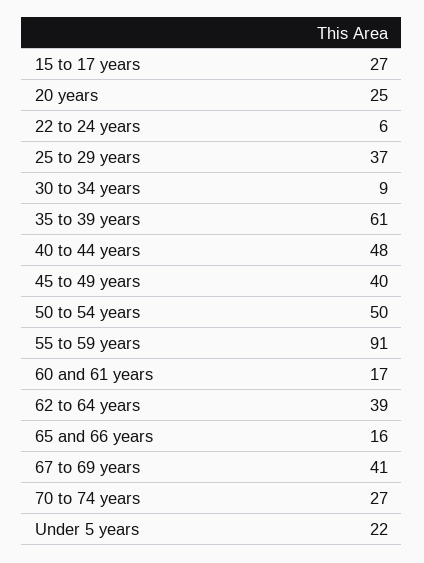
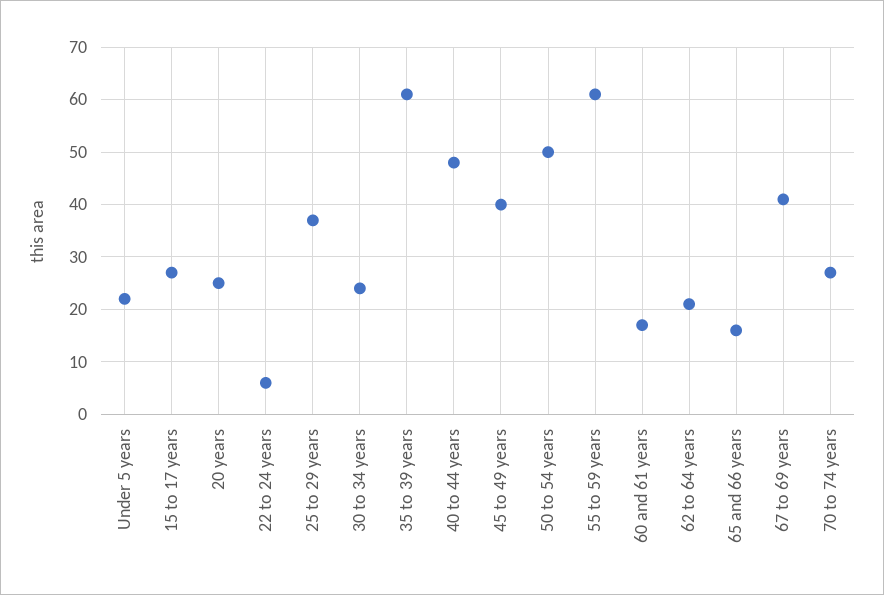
30 to 34 years: 9 -> 25
55 to 59 years: 91 -> 60
62 to 64 years: 39 -> 20

